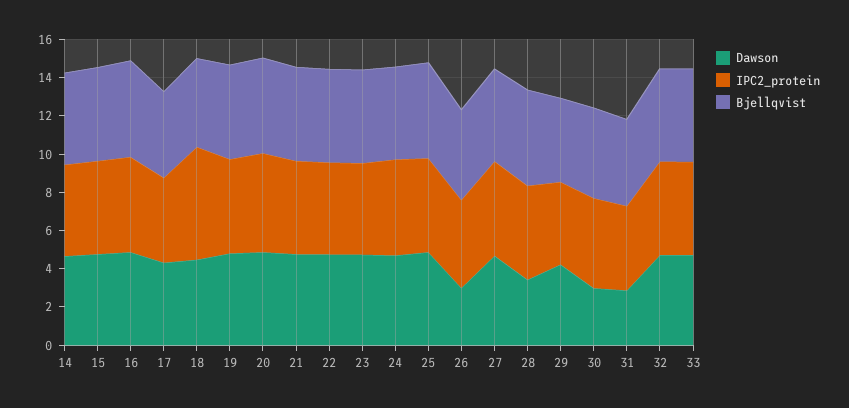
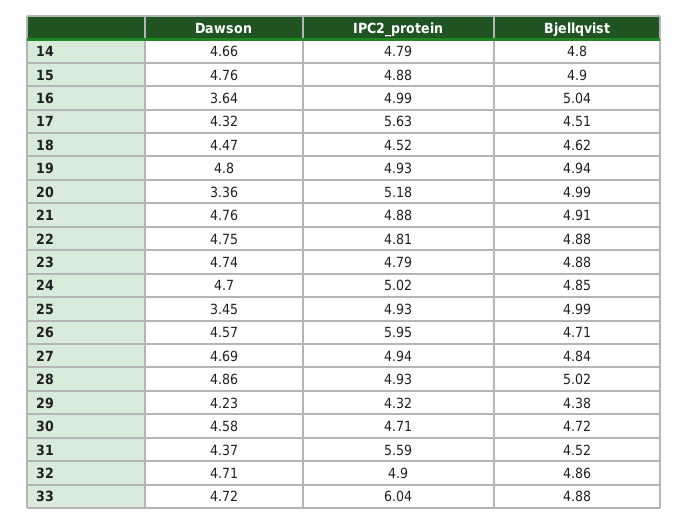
Dawson, 16: 5 -> 3.64
IPC2_protein, 17: 4.5 -> 5.63
IPC2_protein, 18: 6 -> 4.52
Dawson, 20: 5 -> 3.36
Dawson, 25: 5 -> 3.45
Dawson, 26: 3 -> 4.57
IPC2_protein, 26: 4.5 -> 5.95
Dawson, 28: 3.5 -> 4.86
Dawson, 30: 3 -> 4.58
Dawson, 31: 3 -> 4.37
IPC2_protein, 31: 4.5 -> 5.59
IPC2_protein, 33: 5 -> 6.04

